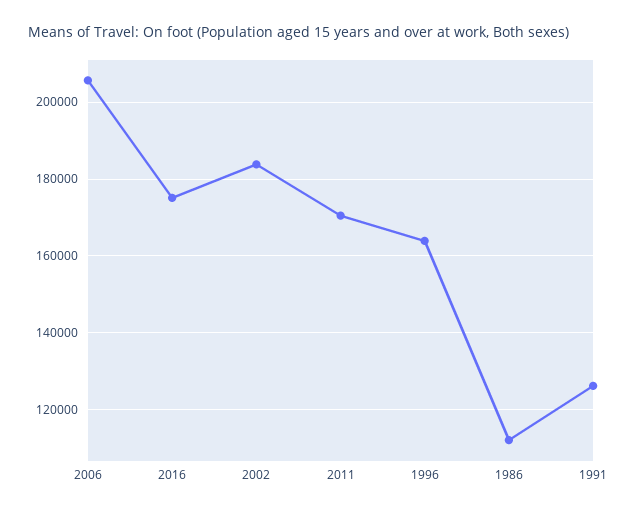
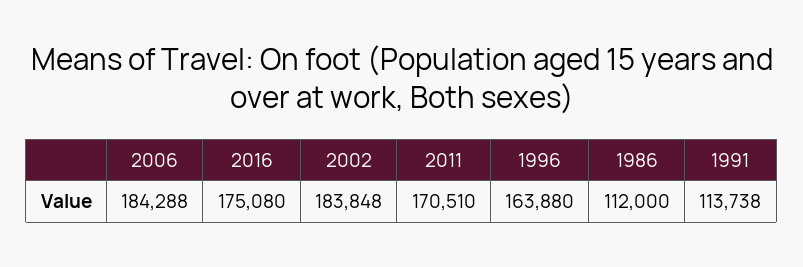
2006: 206000 -> 184288
1991: 126000 -> 113738

